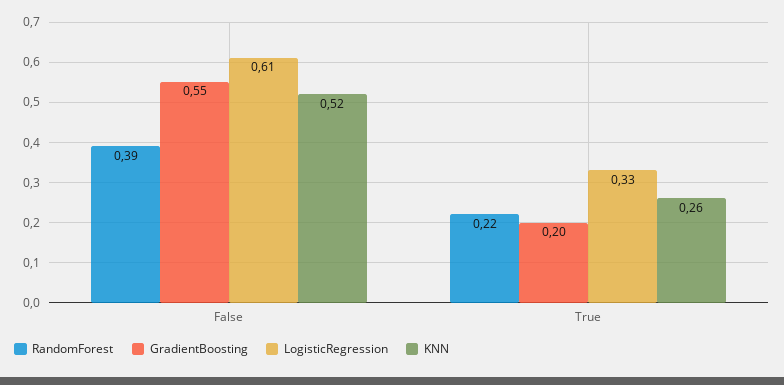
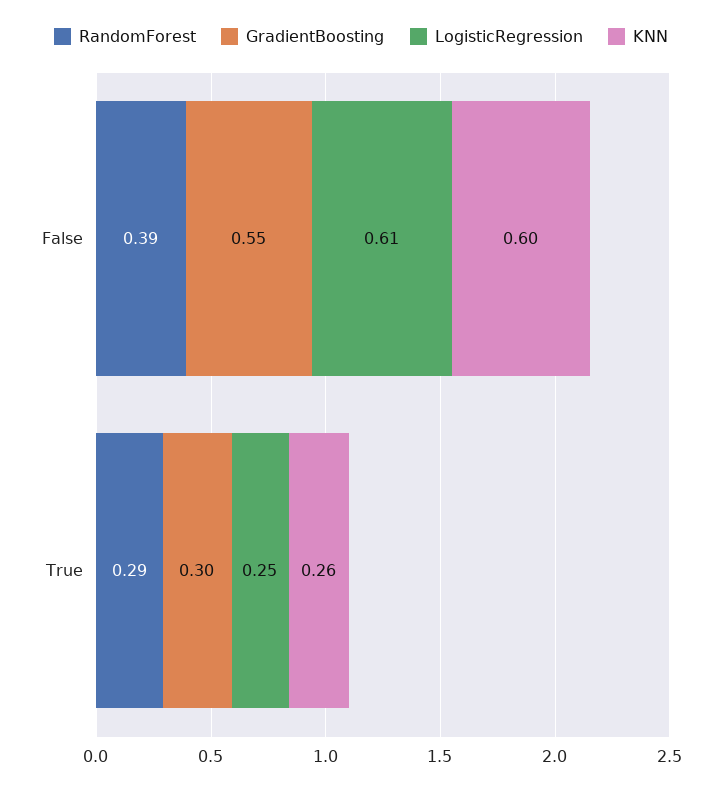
KNN, False: 0.52 -> 0.6
RandomForest, True: 0.22 -> 0.29
GradientBoosting, True: 0.2 -> 0.3
LogisticRegression, True: 0.33 -> 0.25

